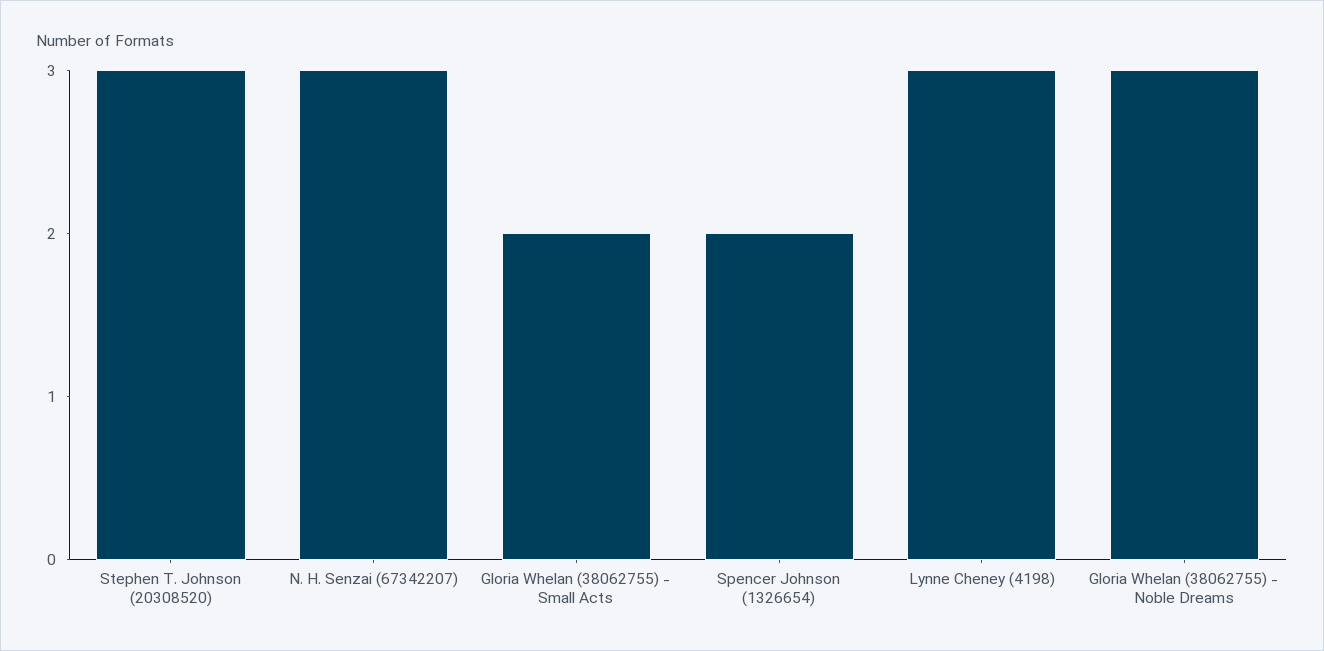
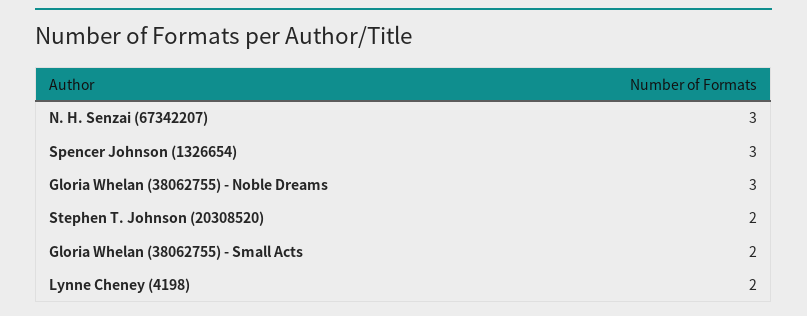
Stephen T. Johnson (20308520): 3 -> 2
Spencer Johnson (1326654): 2 -> 3
Lynne Cheney (4198): 3 -> 2

